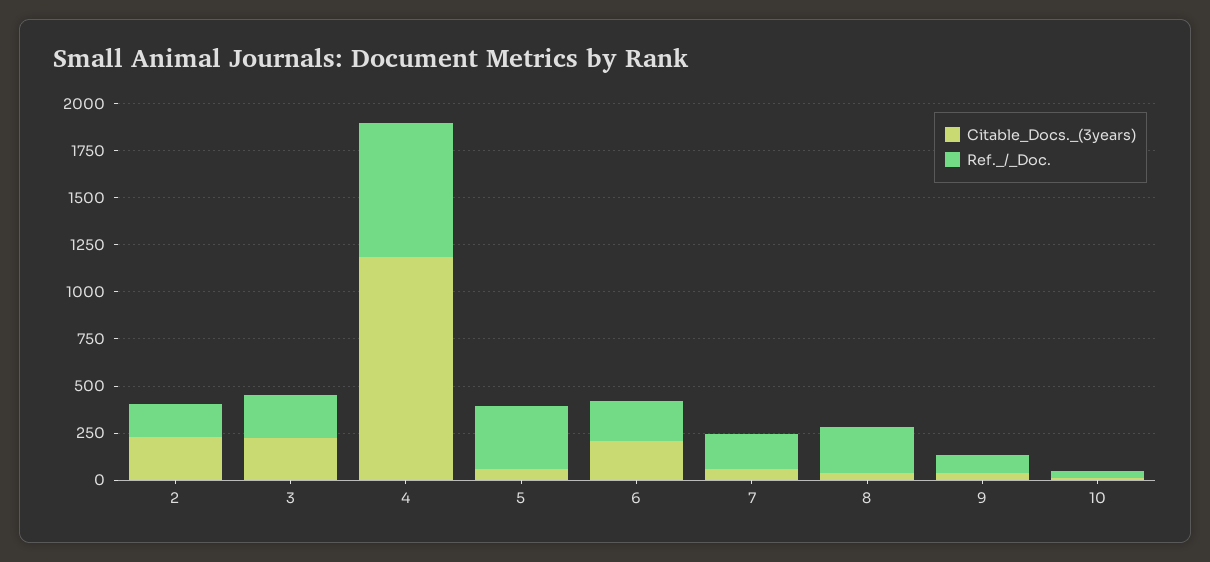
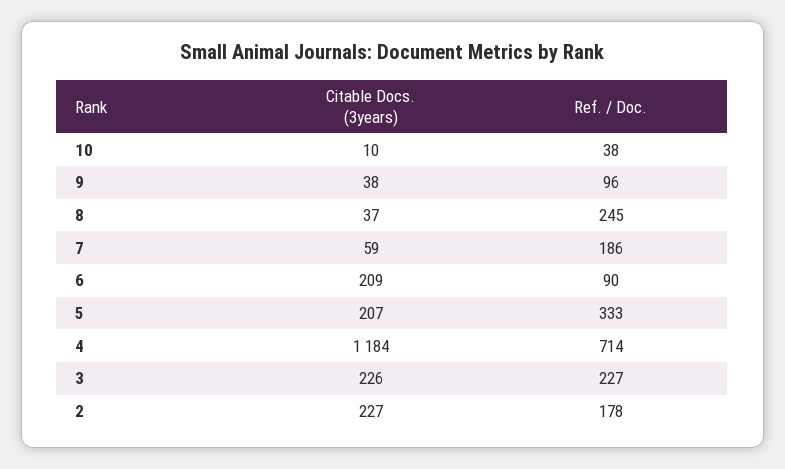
Citable_Docs._(3years), 5: 50 -> 207
Ref._/_Doc., 6: 200 -> 90

